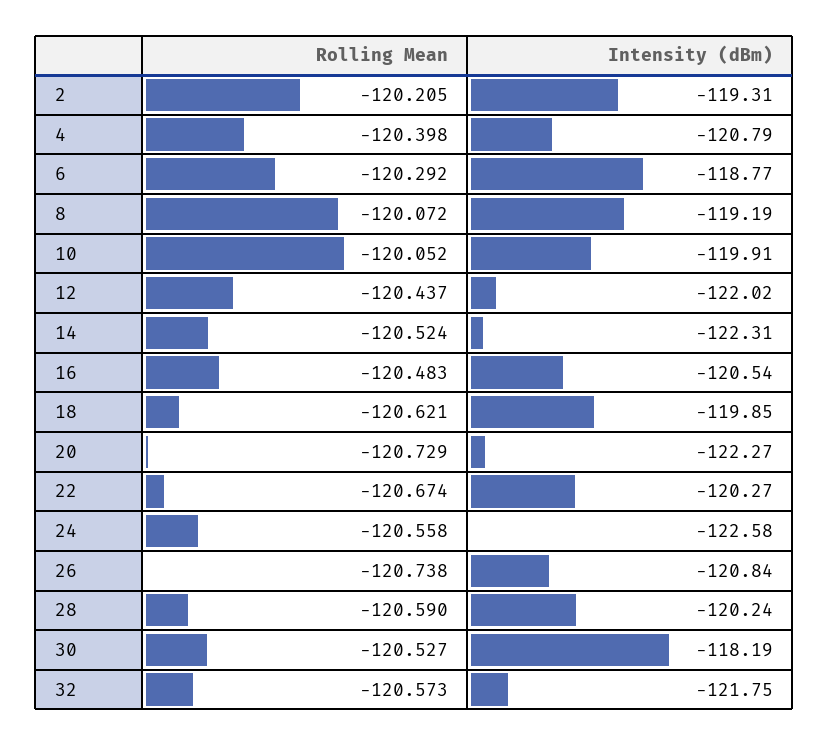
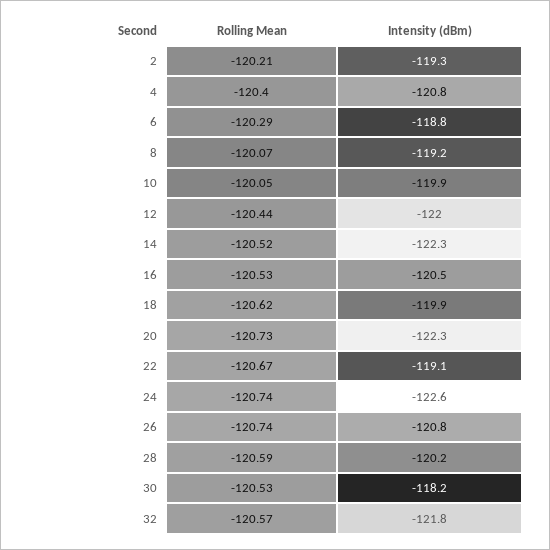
Rolling Mean, 16: -120.483 -> -120.53
Intensity (dBm), 22: -120.27 -> -119.1
Rolling Mean, 24: -120.558 -> -120.74

